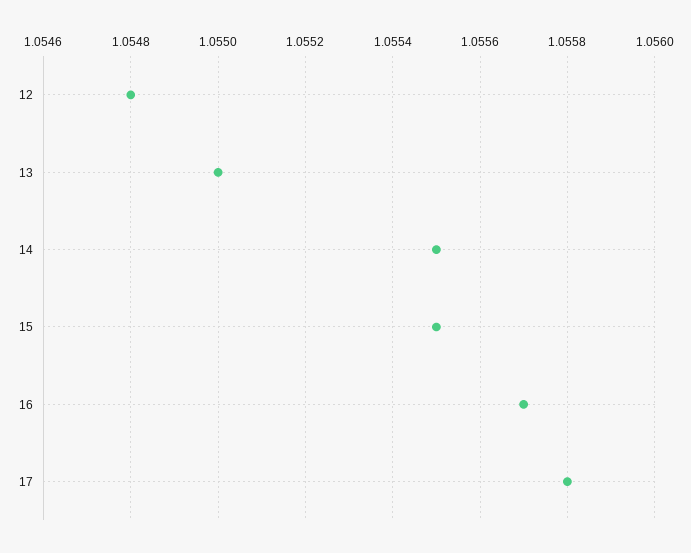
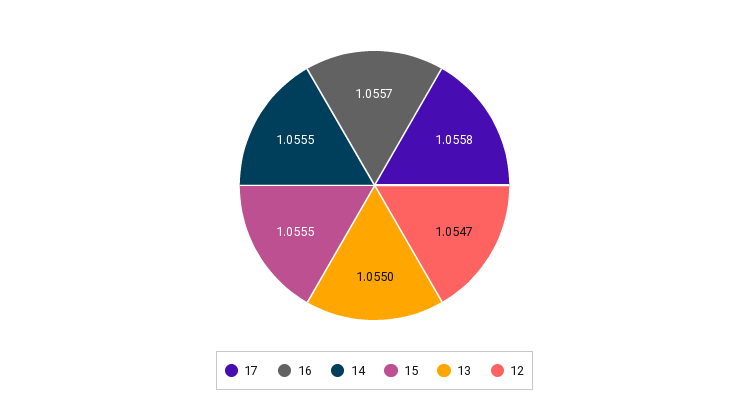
12: 1.0548 -> 1.0547

